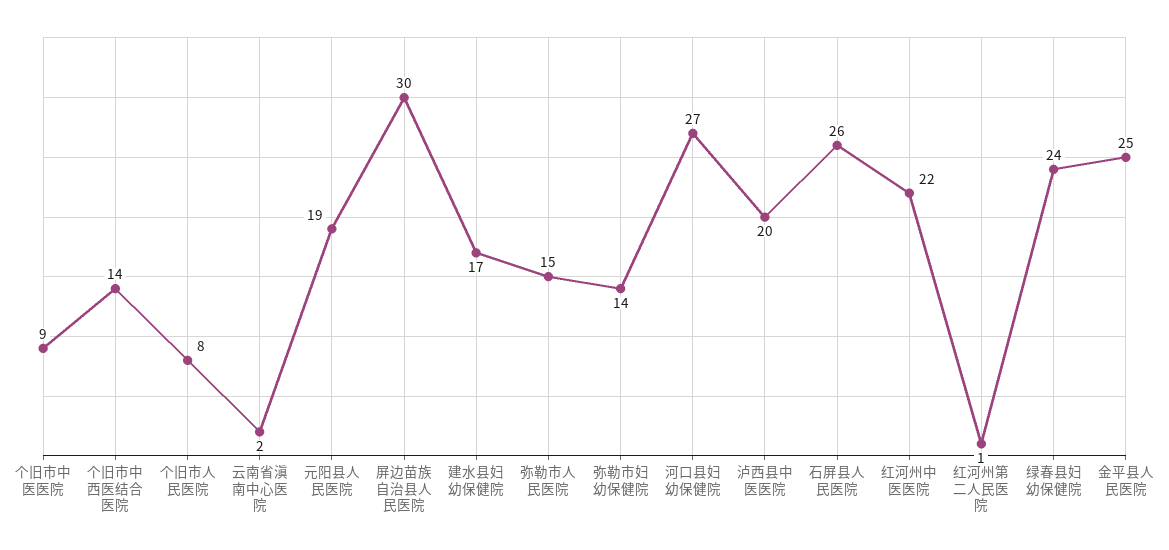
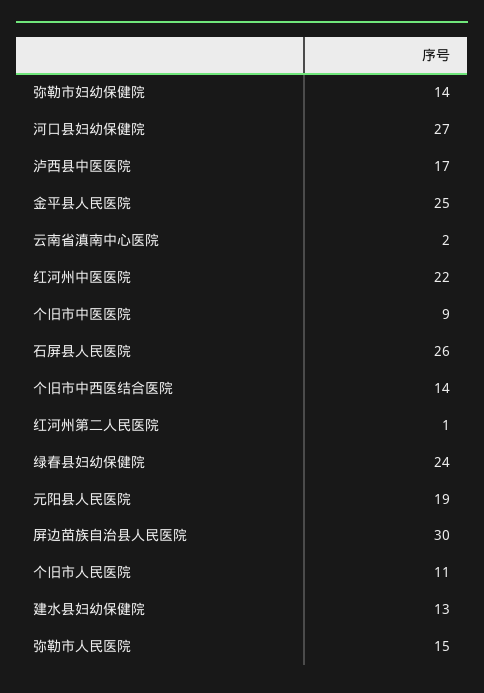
个旧市人民医院: 8 -> 11
建水县妇幼保健院: 17 -> 13
泸西县中医医院: 20 -> 17

